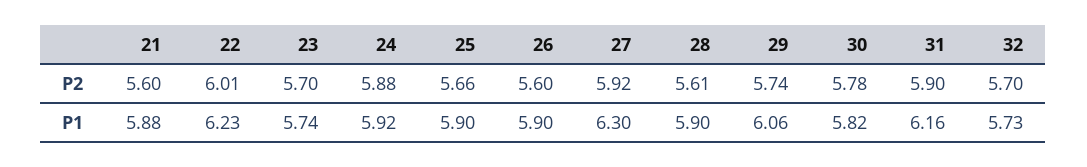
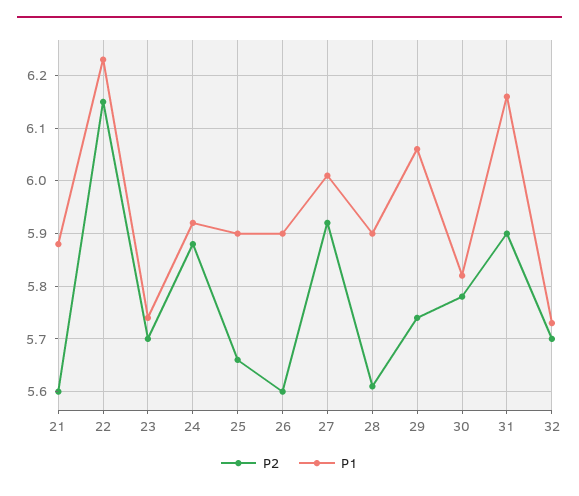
P2, 22: 6.01 -> 6.15
P1, 27: 6.3 -> 6

